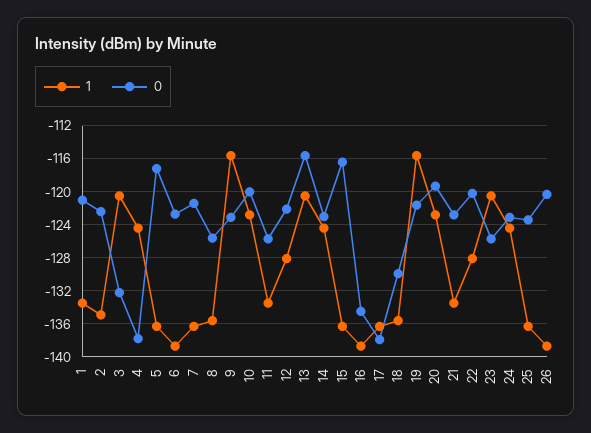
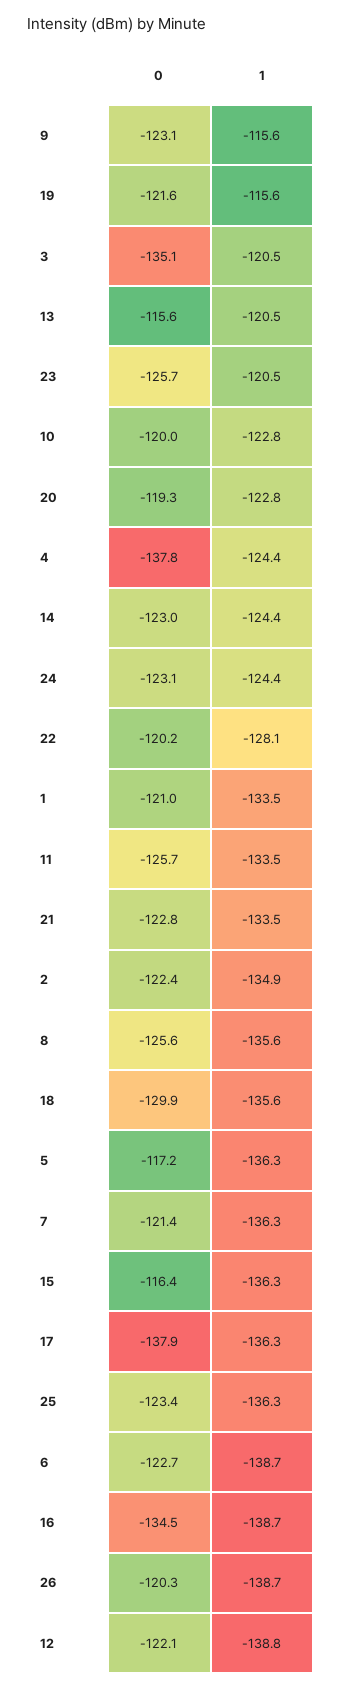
0, 3: -132 -> -135.1
1, 12: -128 -> -138.8

